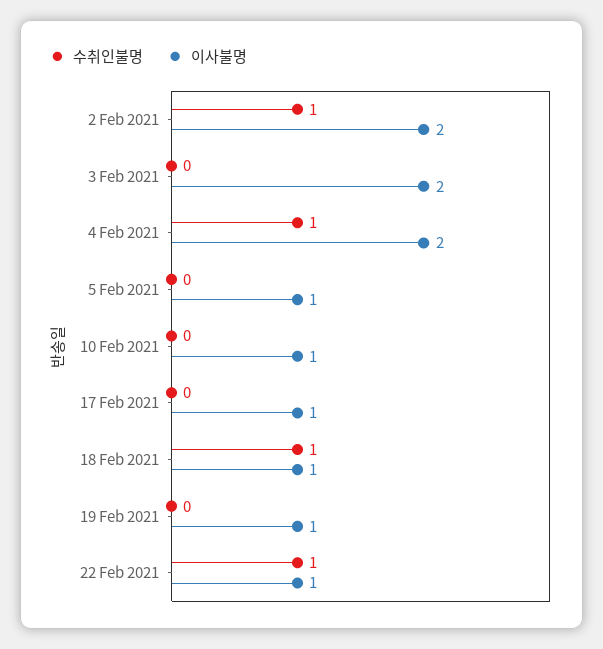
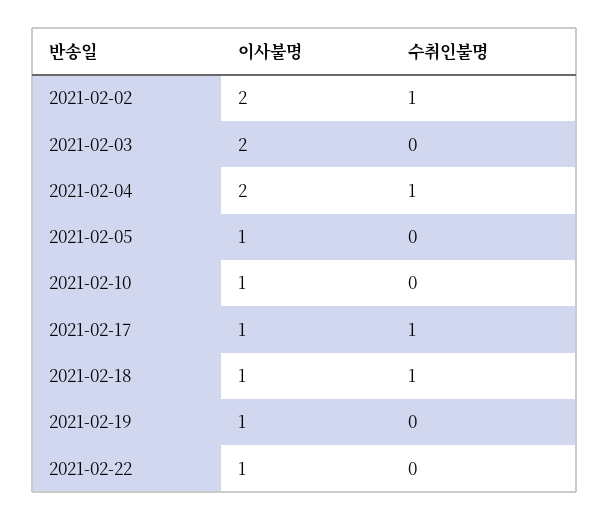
수취인불명, 17 Feb 2021: 0 -> 1
수취인불명, 22 Feb 2021: 1 -> 0

